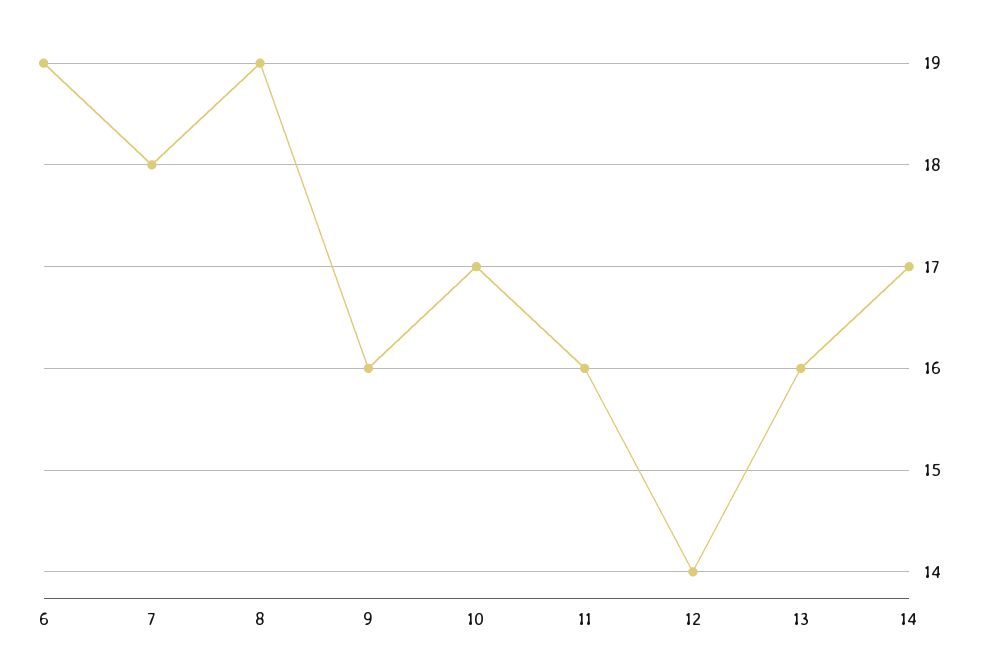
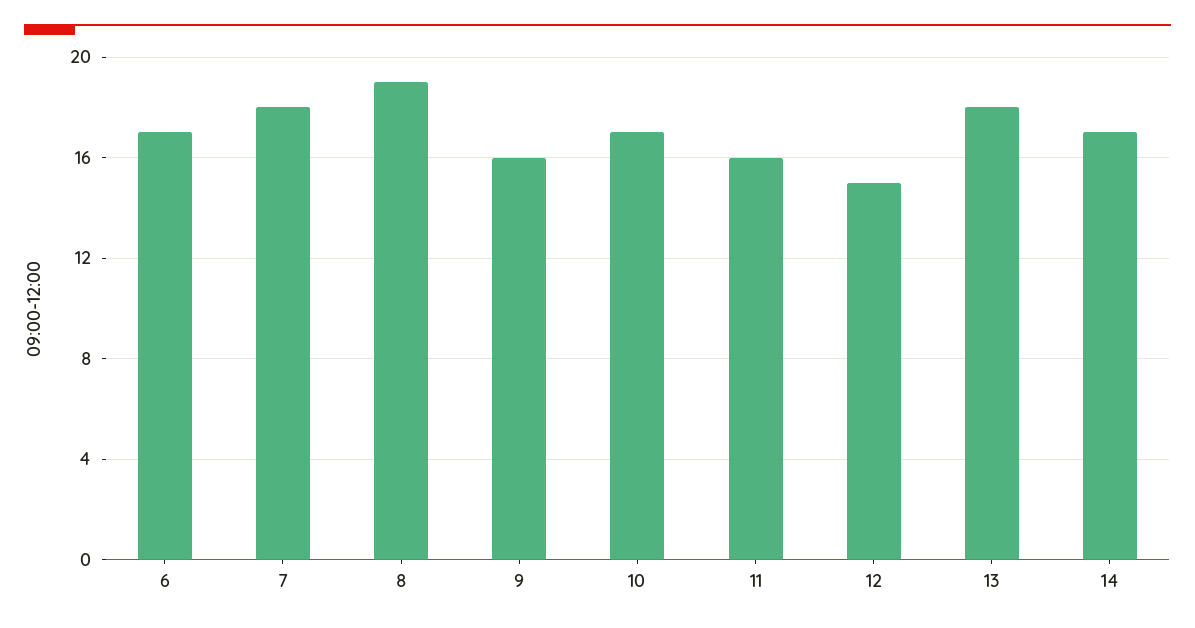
6: 19 -> 17
12: 14 -> 15
13: 16 -> 18

